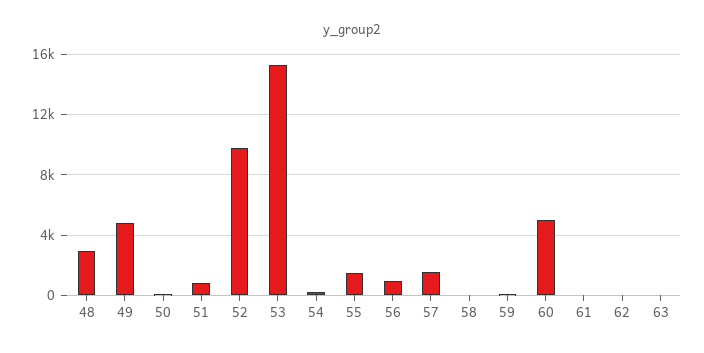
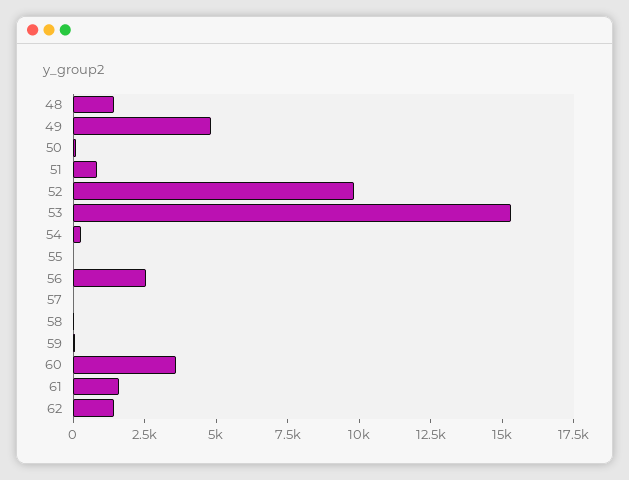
48: 3000 -> 1500
55: 1500 -> 0
56: 1000 -> 2500
57: 1500 -> 0
60: 5000 -> 3500
61: 0 -> 1500
62: 0 -> 1500
63: 0 -> none

